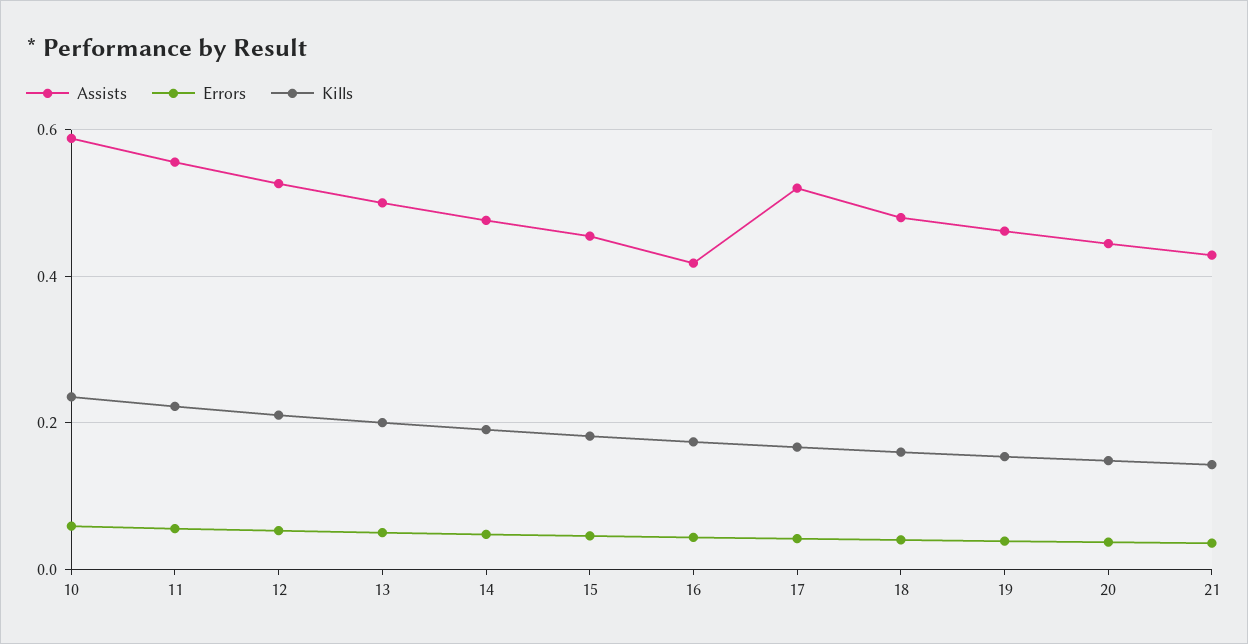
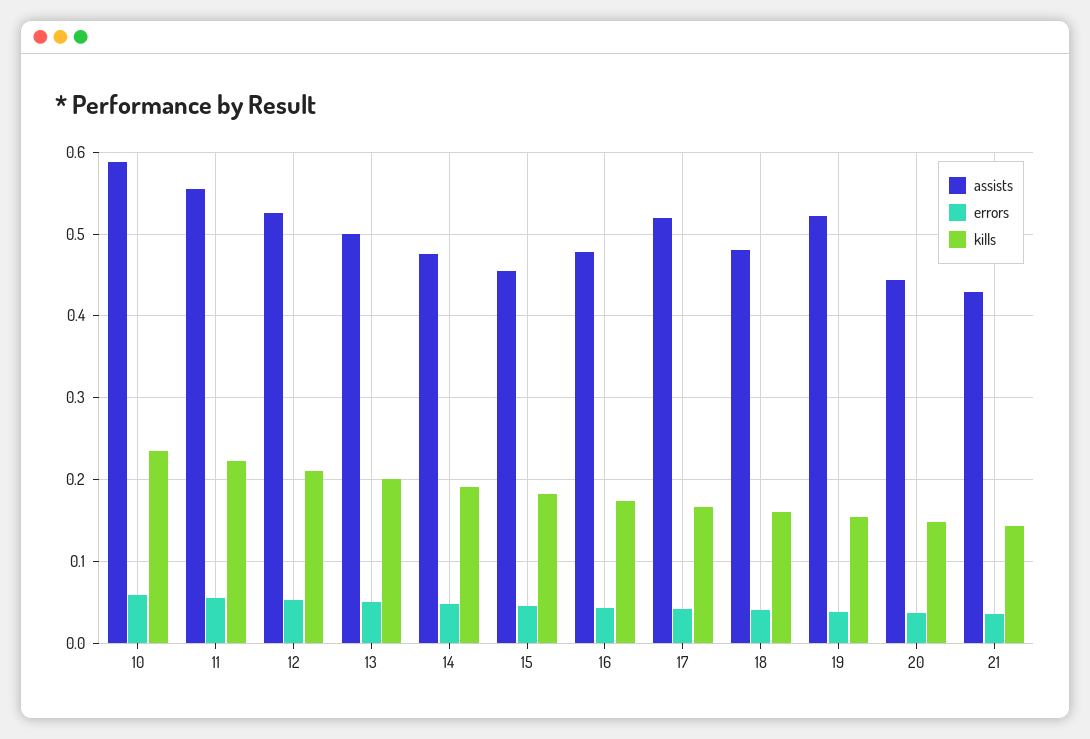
Assists, 16: 0.42 -> 0.48
Assists, 19: 0.46 -> 0.52

